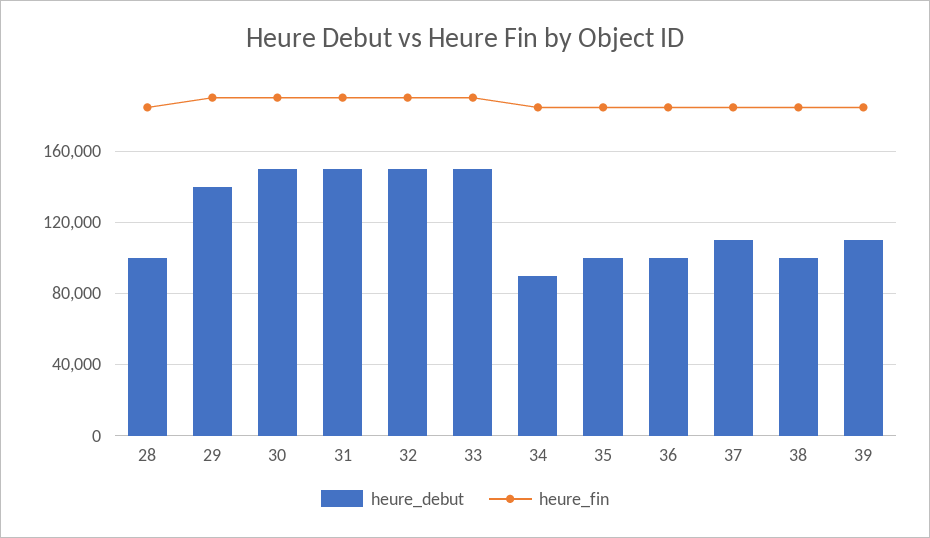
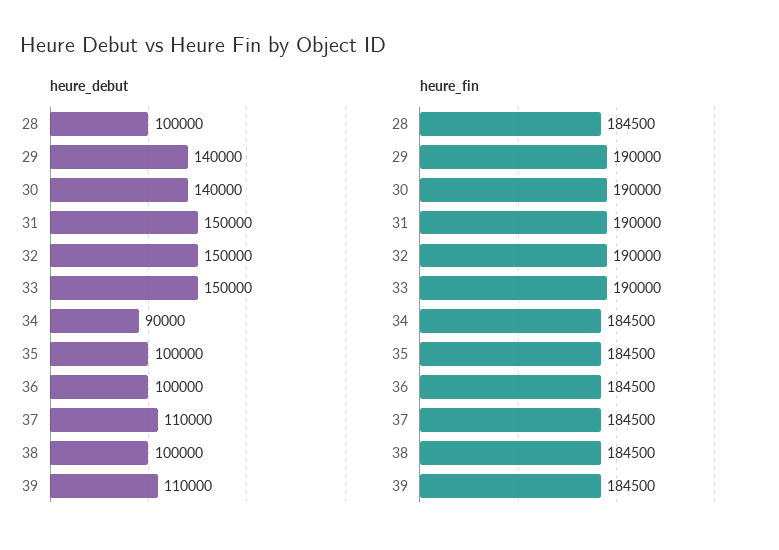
heure_debut, 30: 150000 -> 140000

